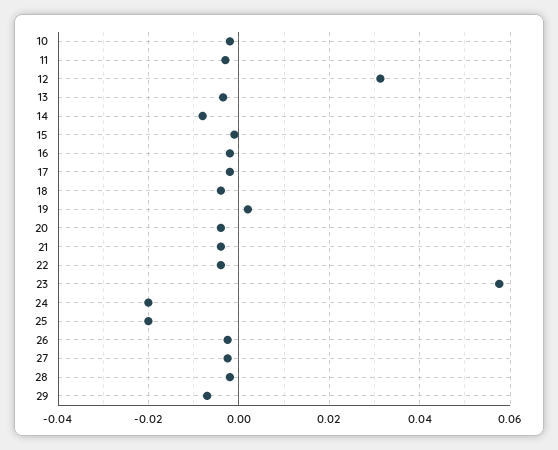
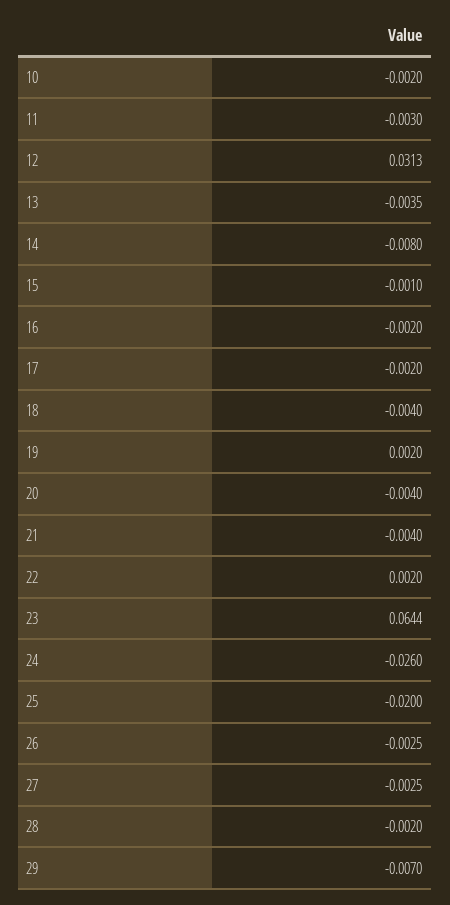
22: -0.004 -> 0.002
23: 0.058 -> 0.0644
24: -0.02 -> -0.026

